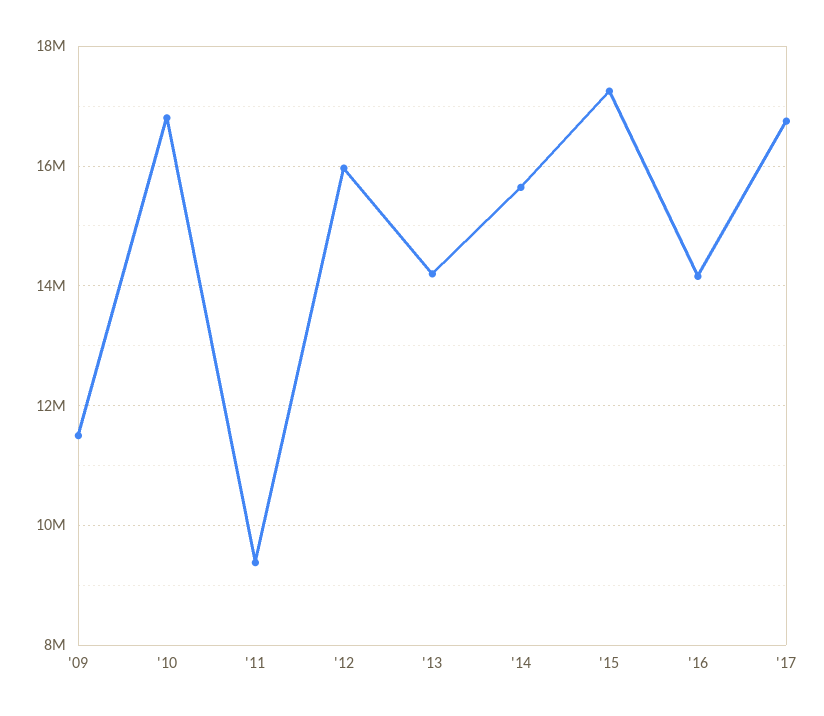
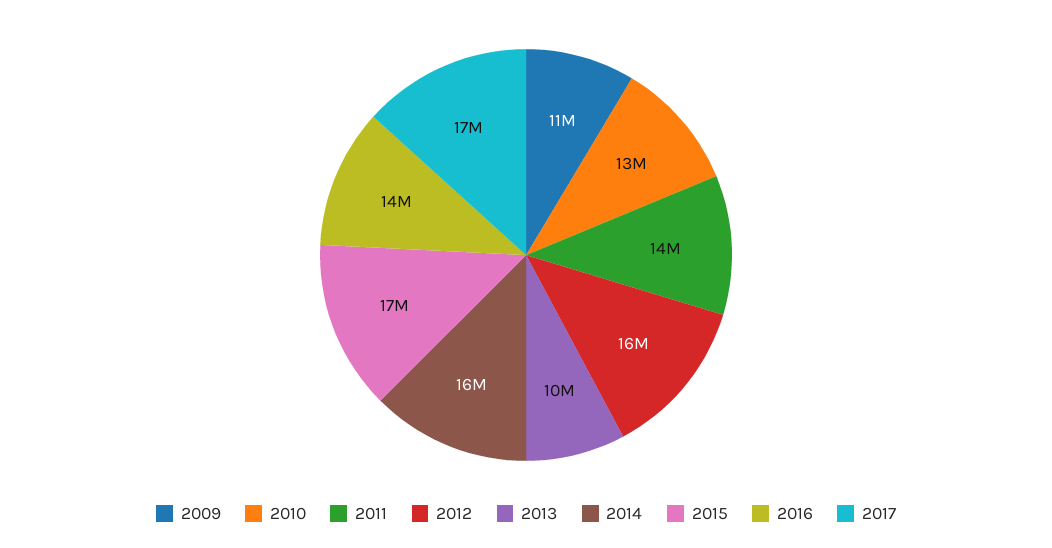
'10: 16800000 -> 13000000
'11: 9400000 -> 14000000
'13: 14200000 -> 10000000

